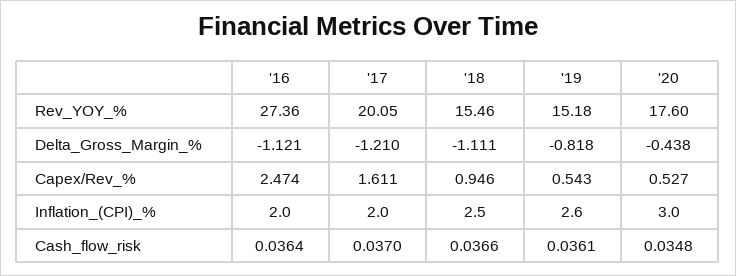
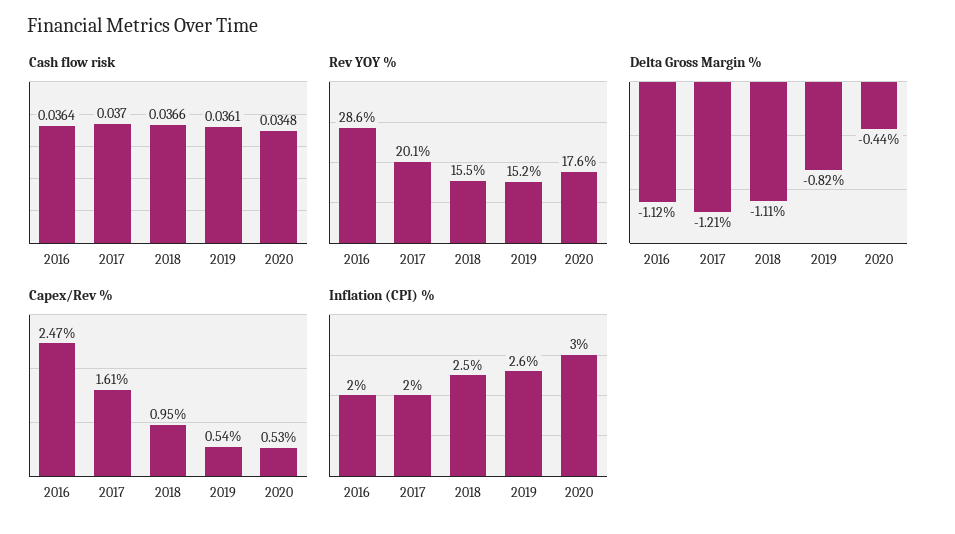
Rev_YOY_%, '16: 27.36 -> 28.6

